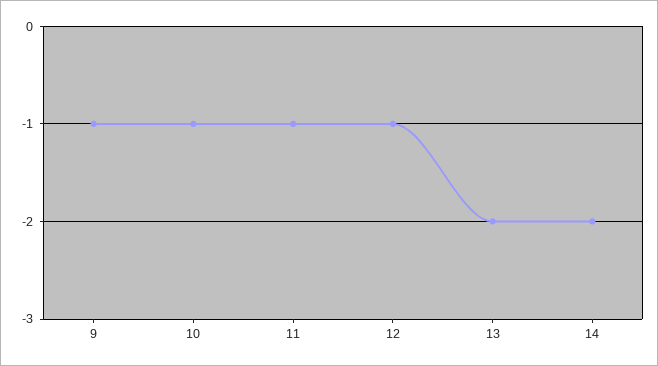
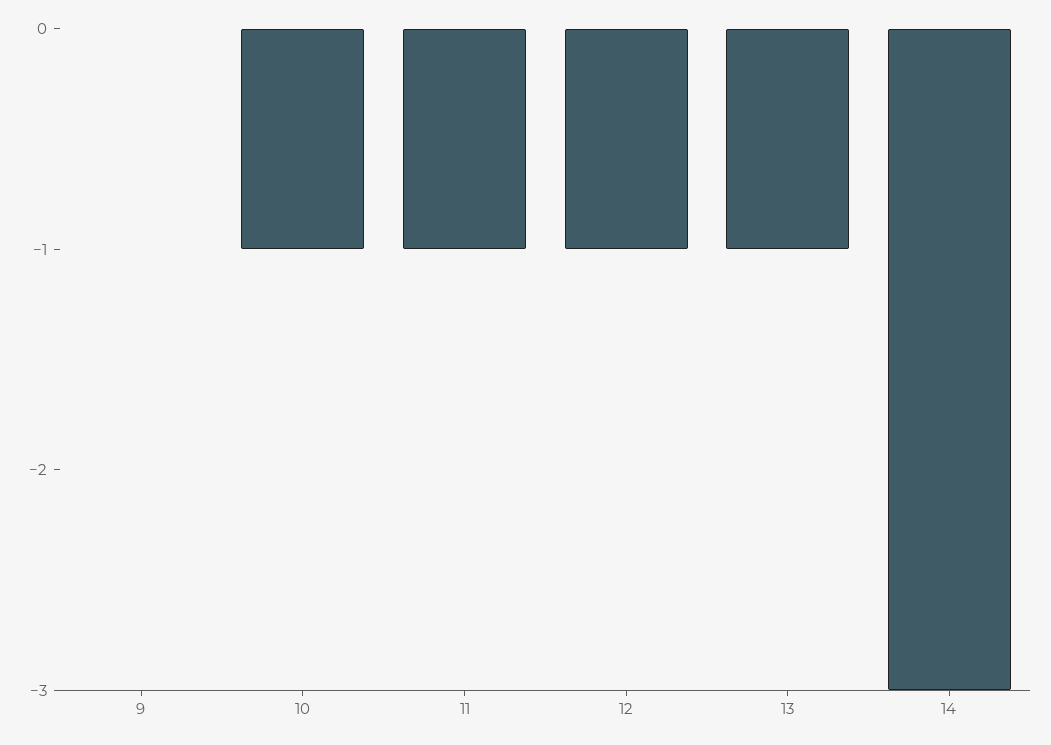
9: -1 -> 0
13: -2 -> -1
14: -2 -> -3

